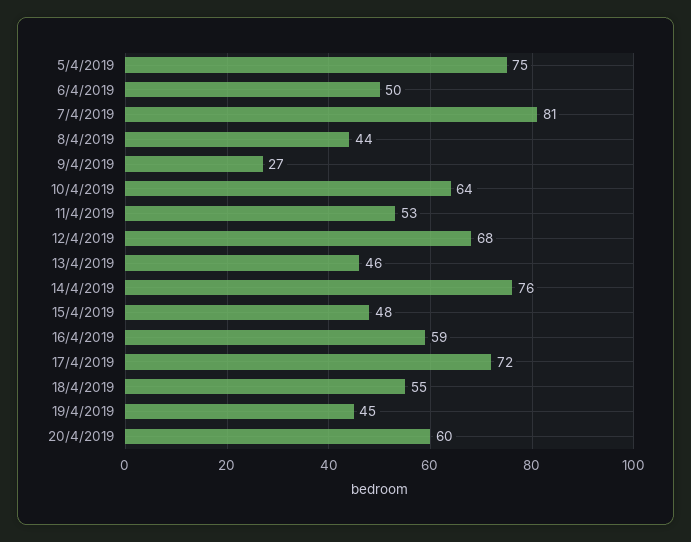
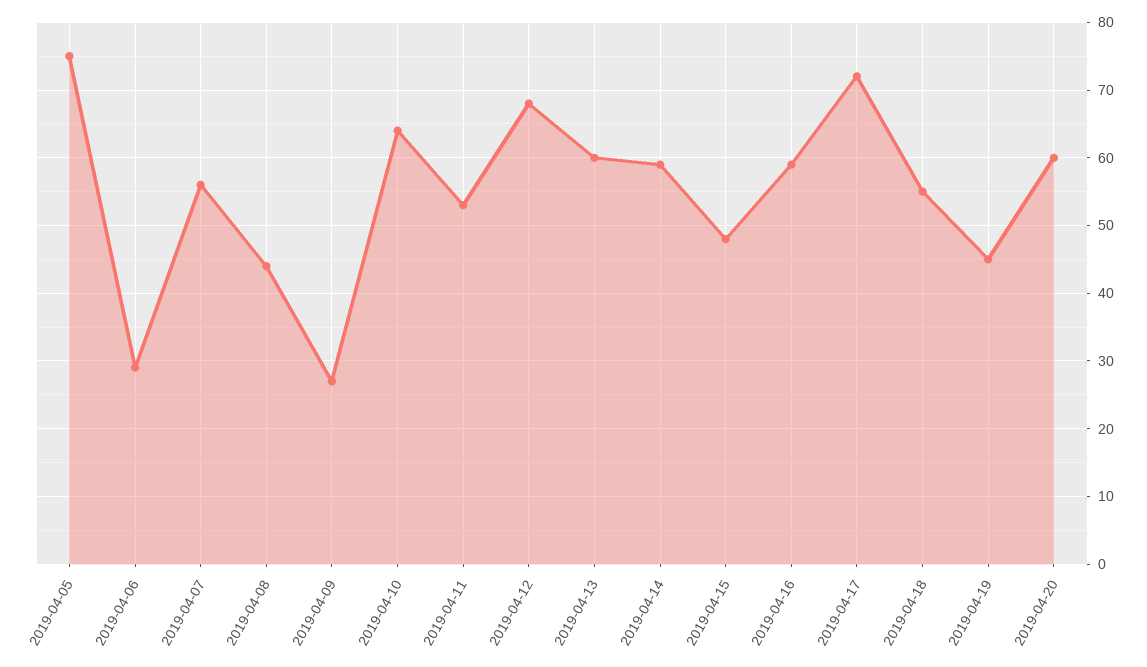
6/4/2019: 50 -> 29
7/4/2019: 81 -> 56
13/4/2019: 46 -> 60
14/4/2019: 76 -> 59

